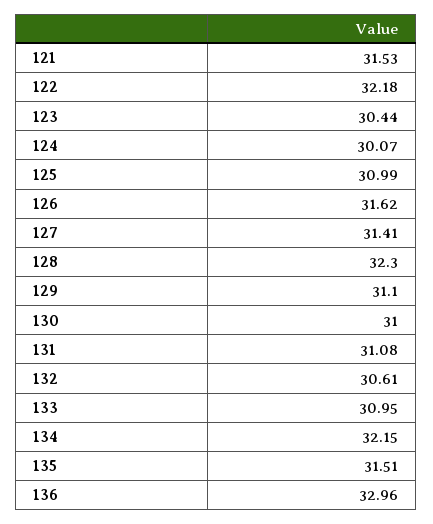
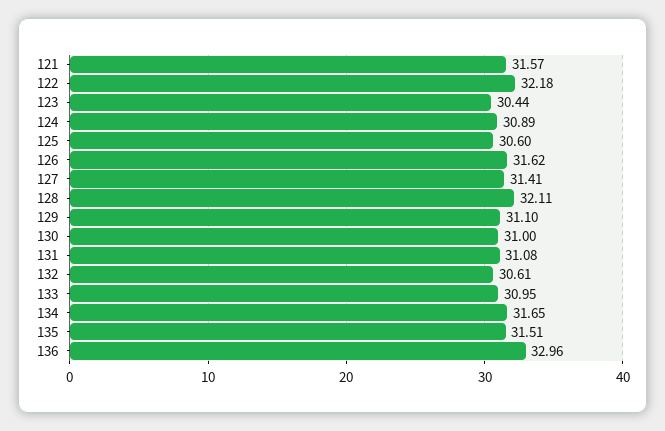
121: 31.53 -> 31.57
124: 30.07 -> 30.89
125: 30.99 -> 30.6
128: 32.3 -> 32.11
134: 32.15 -> 31.65

